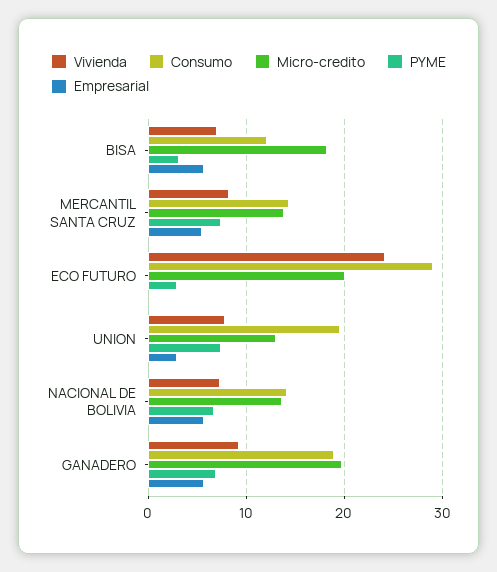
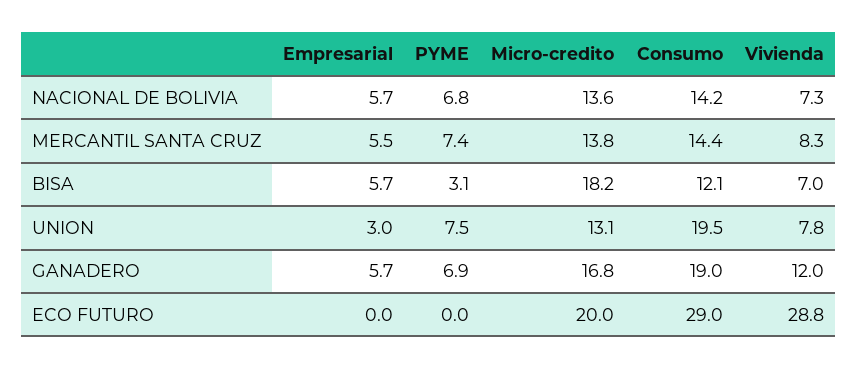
Vivienda, ECO FUTURO: 24 -> 28.8
PYME, ECO FUTURO: 3 -> 0
Vivienda, GANADERO: 9 -> 12
Micro-credito, GANADERO: 20 -> 16.8

